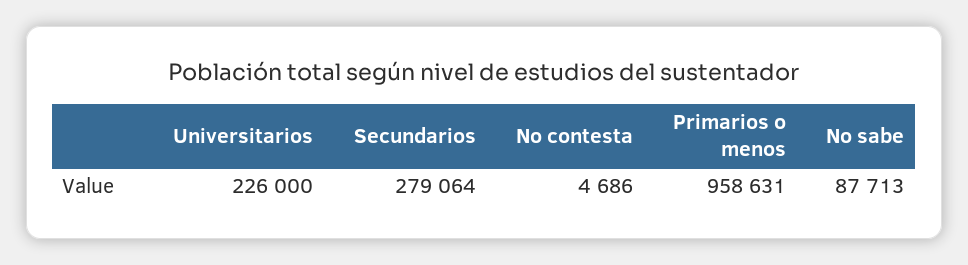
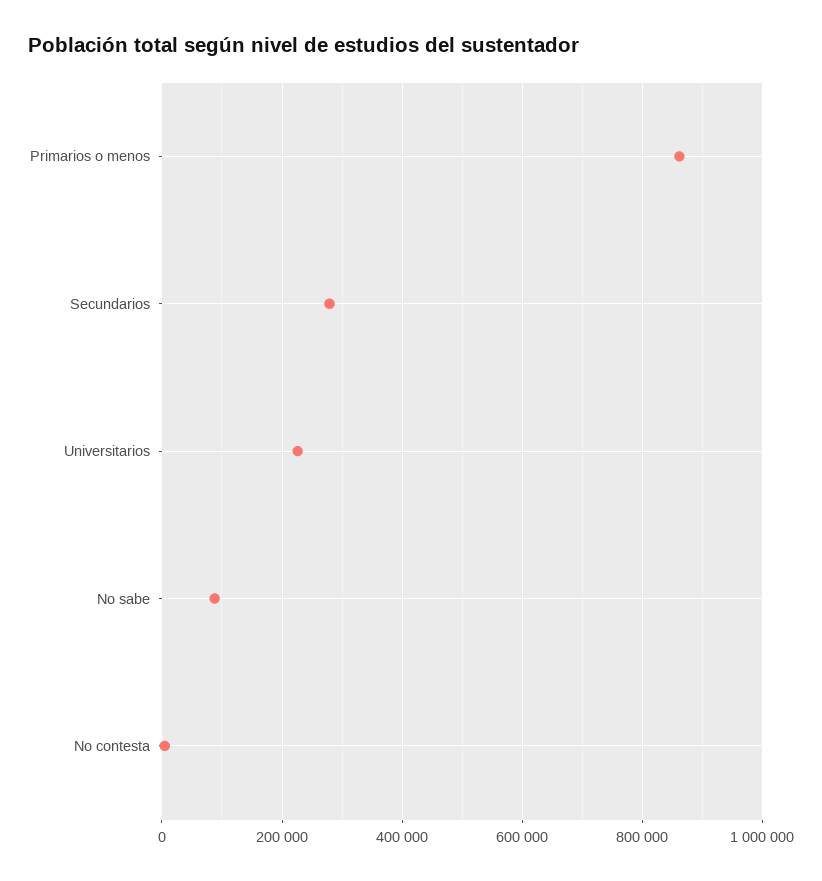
Primarios o menos: 958631 -> 860000

